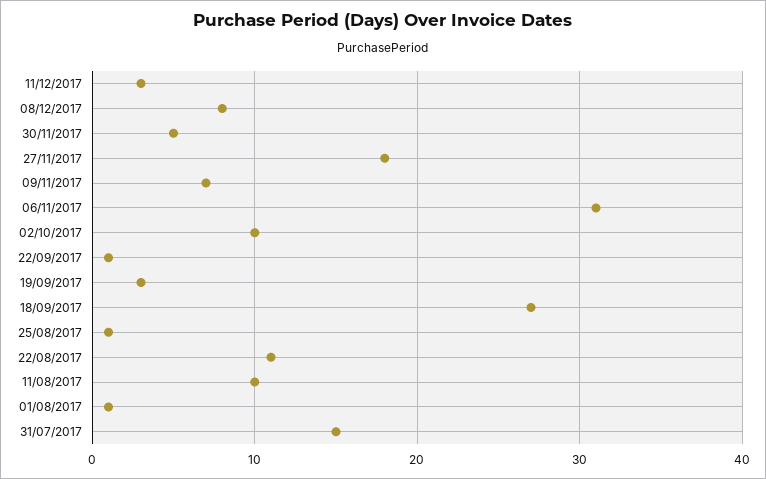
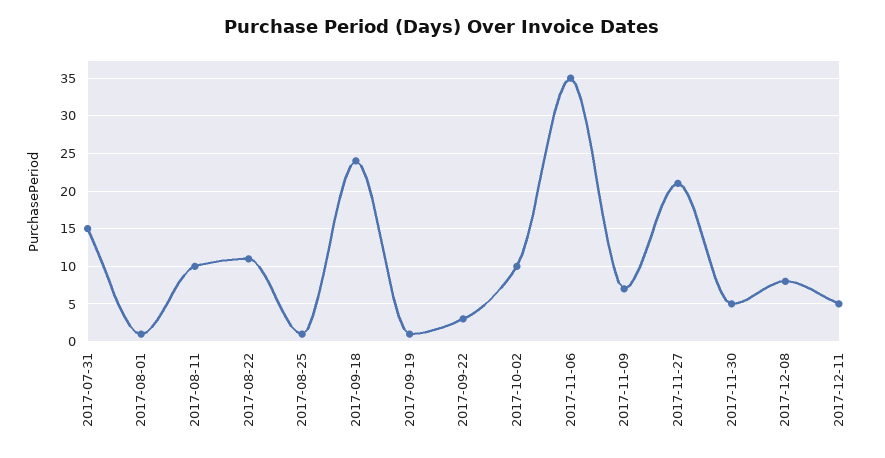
11/12/2017: 3 -> 5
27/11/2017: 18 -> 21
06/11/2017: 31 -> 35
22/09/2017: 1 -> 3
19/09/2017: 3 -> 1
18/09/2017: 27 -> 24

